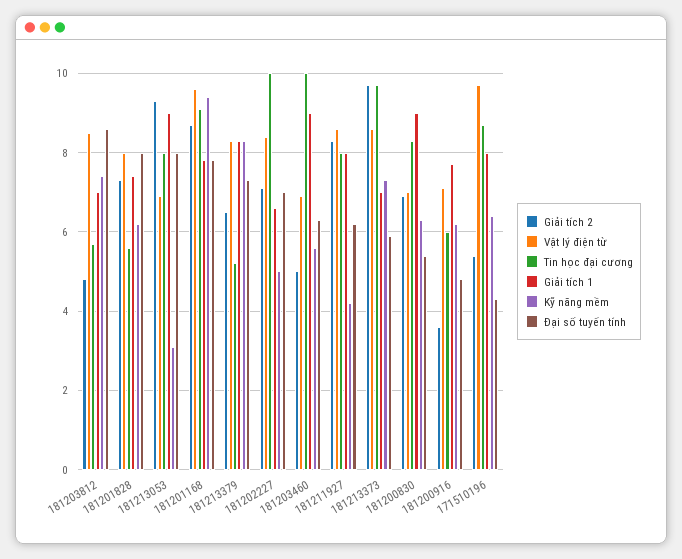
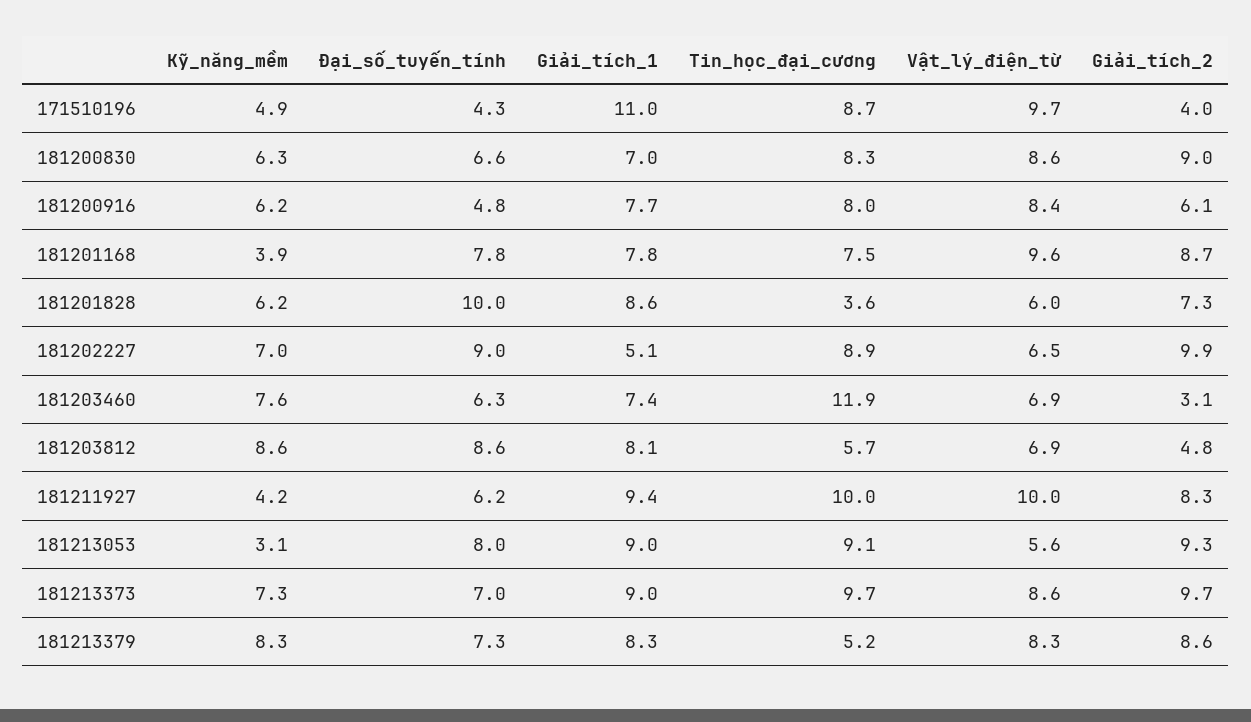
Vật lý điện từ, 181203812: 8.5 -> 6.9
Giải tích 1, 181203812: 7 -> 8.1
Kỹ năng mềm, 181203812: 7.5 -> 8.6
Vật lý điện từ, 181201828: 8 -> 6
Tin học đại cương, 181201828: 5.5 -> 3.6
Giải tích 1, 181201828: 7.5 -> 8.6
Đại số tuyến tính, 181201828: 8 -> 10
Vật lý điện từ, 181213053: 7 -> 5.6
Tin học đại cương, 181213053: 8 -> 9.1
Tin học đại cương, 181201168: 9 -> 7.5
Kỹ năng mềm, 181201168: 9.5 -> 3.9
Giải tích 2, 181213379: 6.5 -> 8.6
Giải tích 2, 181202227: 7 -> 9.9
Vật lý điện từ, 181202227: 8.5 -> 6.5
Tin học đại cương, 181202227: 10 -> 8.9
Giải tích 1, 181202227: 6.5 -> 5.1
Kỹ năng mềm, 181202227: 5 -> 7
Đại số tuyến tính, 181202227: 7 -> 9
Giải tích 2, 181203460: 5 -> 3.1
Tin học đại cương, 181203460: 10 -> 11.9
Giải tích 1, 181203460: 9 -> 7.4
Kỹ năng mềm, 181203460: 5.5 -> 7.6
Vật lý điện từ, 181211927: 8.5 -> 10
Tin học đại cương, 181211927: 8 -> 10
Giải tích 1, 181211927: 8 -> 9.4
Giải tích 1, 181213373: 7 -> 9
Đại số tuyến tính, 181213373: 6 -> 7
Giải tích 2, 181200830: 7 -> 9
Vật lý điện từ, 181200830: 7 -> 8.6
Giải tích 1, 181200830: 9 -> 7
Đại số tuyến tính, 181200830: 5.5 -> 6.6
Giải tích 2, 181200916: 3.5 -> 6.1
Vật lý điện từ, 181200916: 7 -> 8.4
Tin học đại cương, 181200916: 6 -> 8
Giải tích 2, 171510196: 5.5 -> 4
Giải tích 1, 171510196: 8 -> 11
Kỹ năng mềm, 171510196: 6.5 -> 4.9

